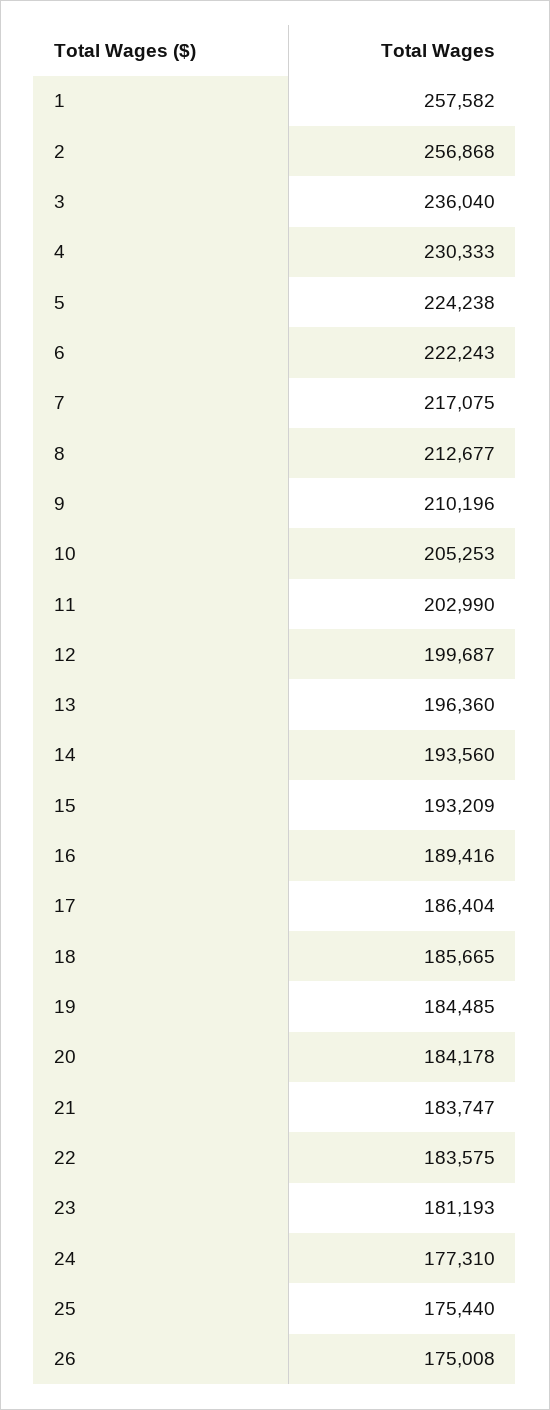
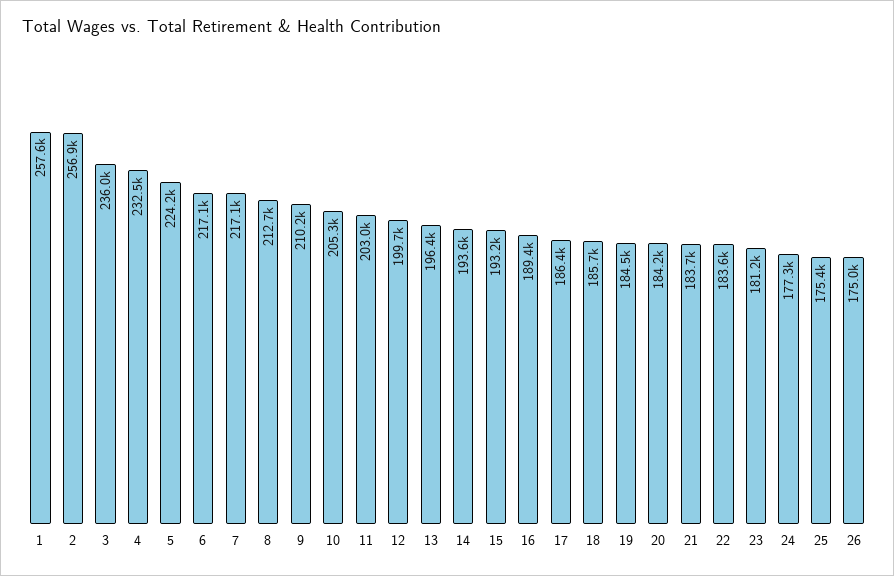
4: 230333 -> 232500
6: 222243 -> 217100

